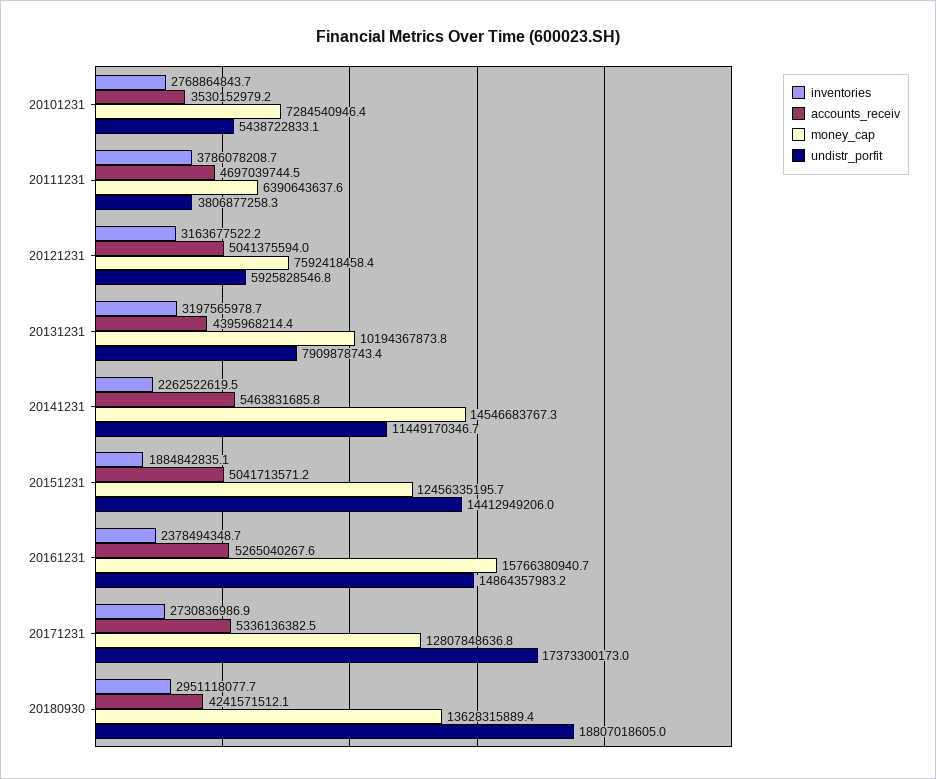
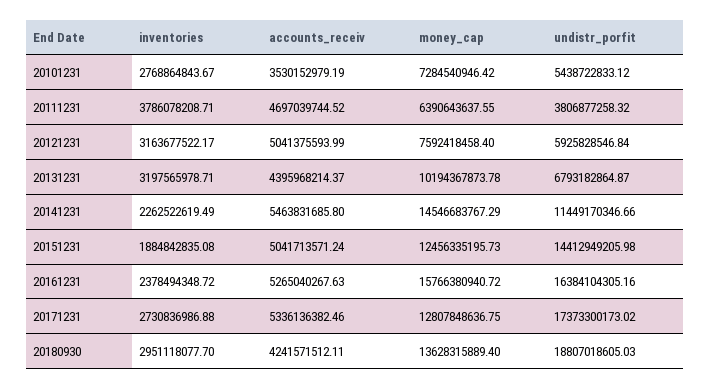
undistr_porfit, 20131231: 7909878743.4 -> 6793182864.87
undistr_porfit, 20161231: 14864357983.2 -> 16384104305.16

